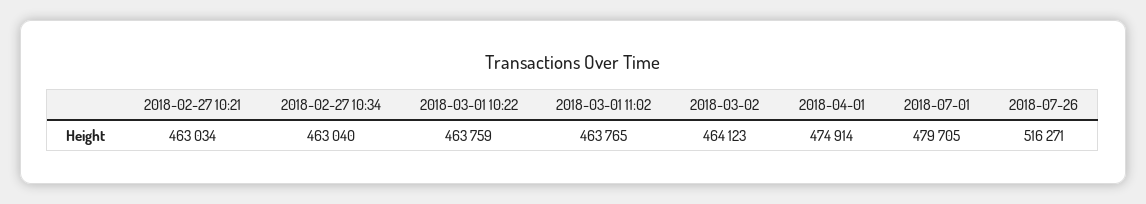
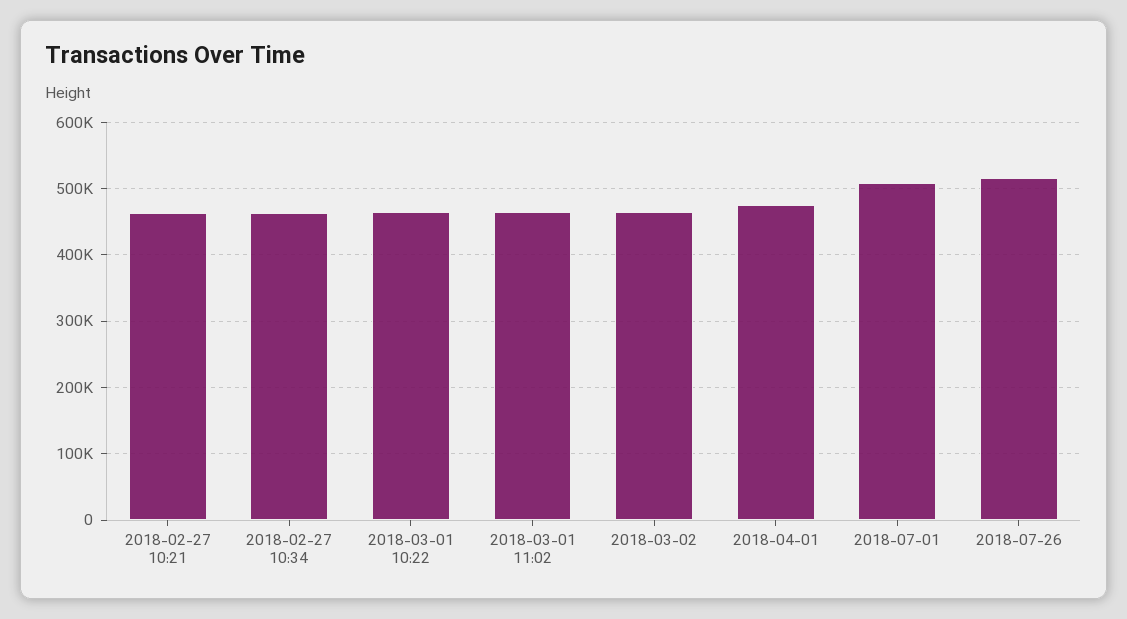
2018-07-01: 479705 -> 510000

